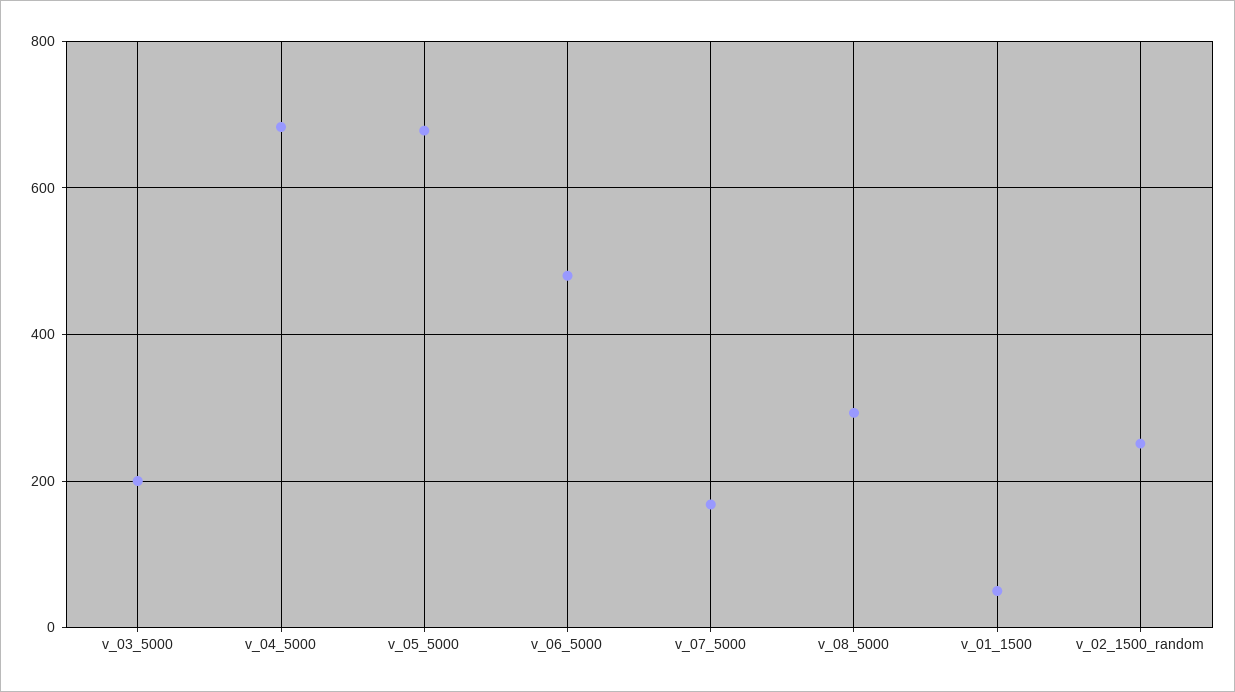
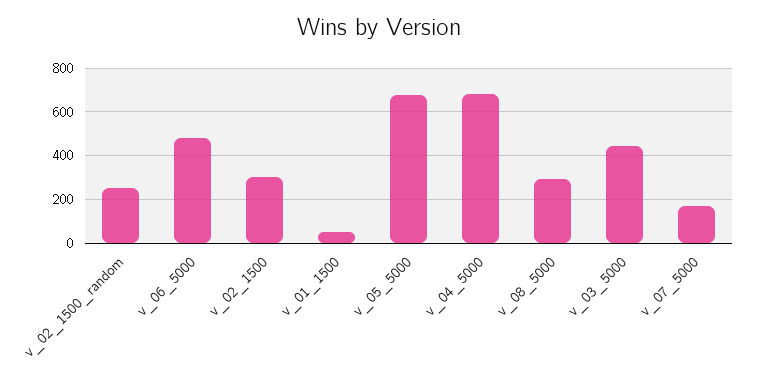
v_03_5000: 200 -> 450
v_02_1500: none -> 300

